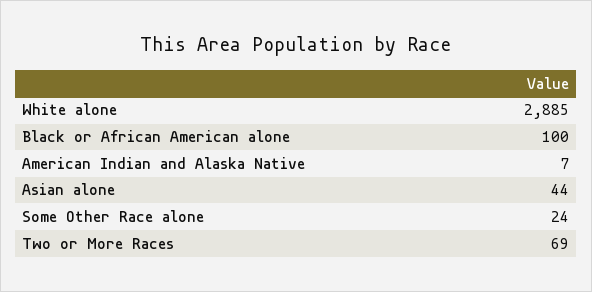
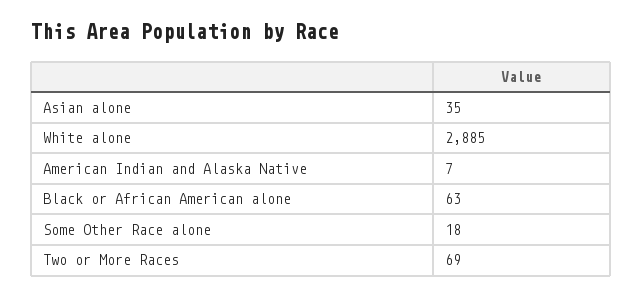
Black or African American alone: 100 -> 63
Asian alone: 44 -> 35
Some Other Race alone: 24 -> 18

